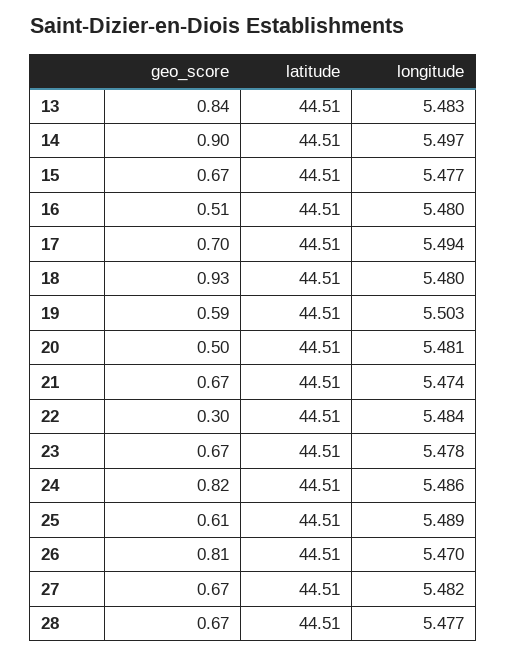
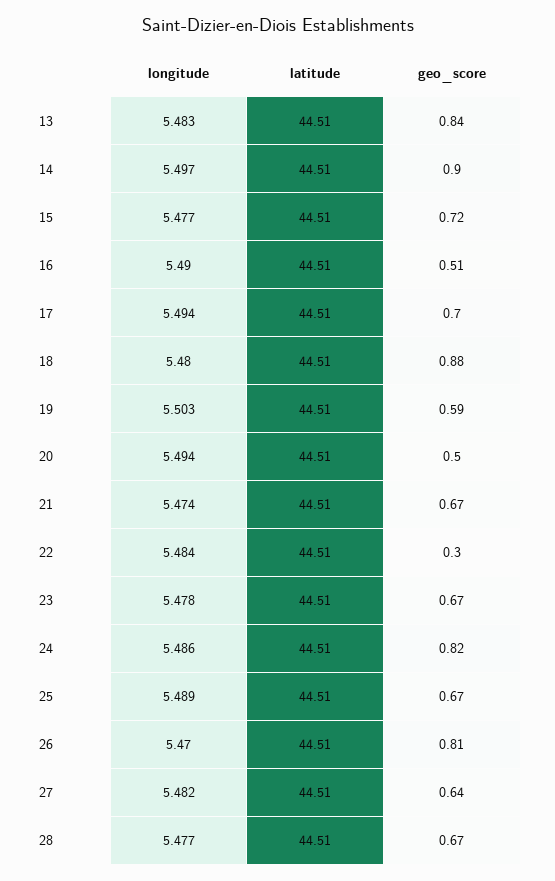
geo_score, 15: 0.67 -> 0.72
longitude, 16: 5.48 -> 5.49
geo_score, 18: 0.93 -> 0.88
longitude, 20: 5.481 -> 5.494
geo_score, 25: 0.61 -> 0.67
geo_score, 27: 0.67 -> 0.64

